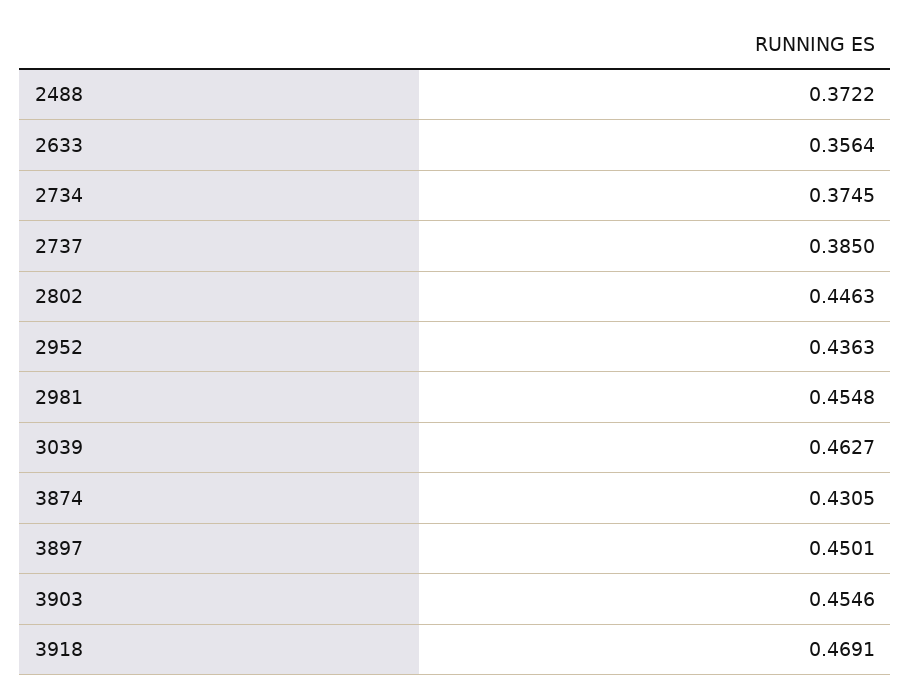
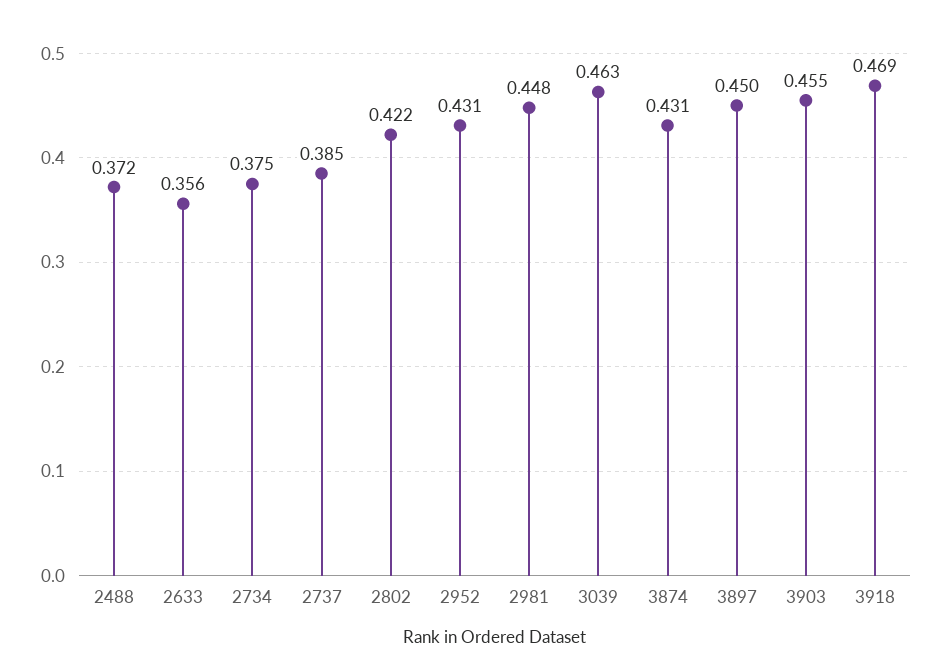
2802: 0.4463 -> 0.422
2952: 0.4363 -> 0.431
2981: 0.4548 -> 0.448

